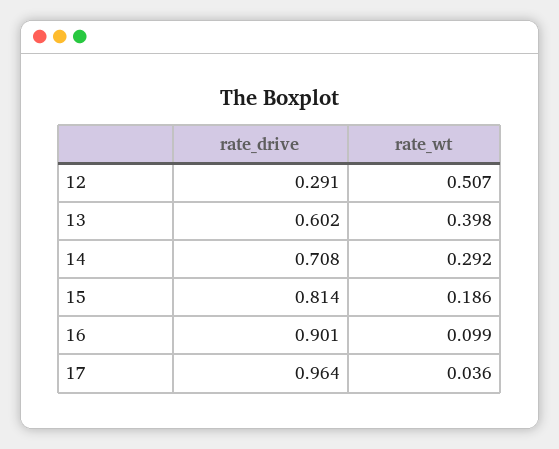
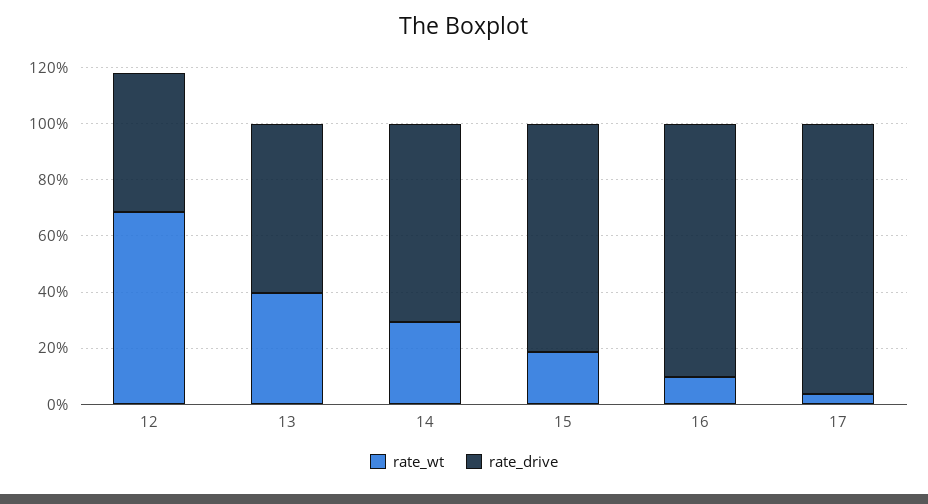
rate_drive, 12: 0.291 -> 0.5
rate_wt, 12: 0.507 -> 0.7

